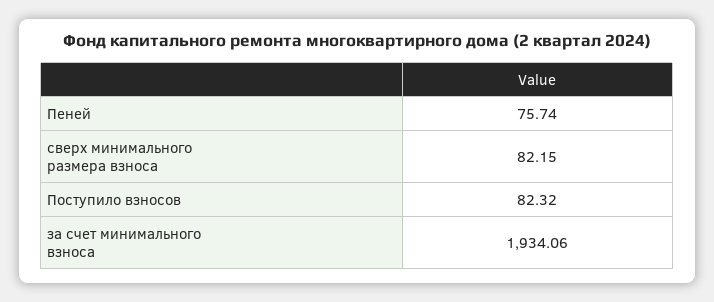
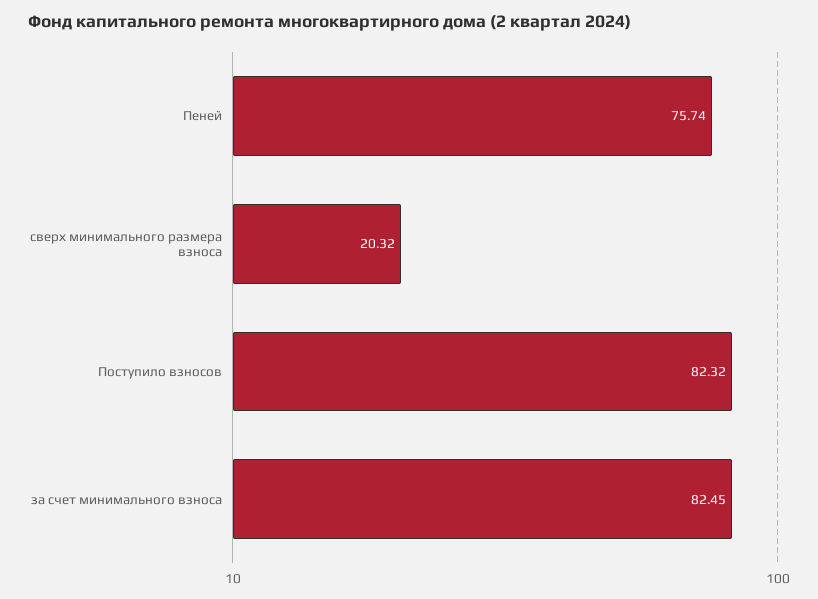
сверх минимального размера взноса: 82.15 -> 20.32
за счет минимального взноса: 1934.06 -> 82.45

